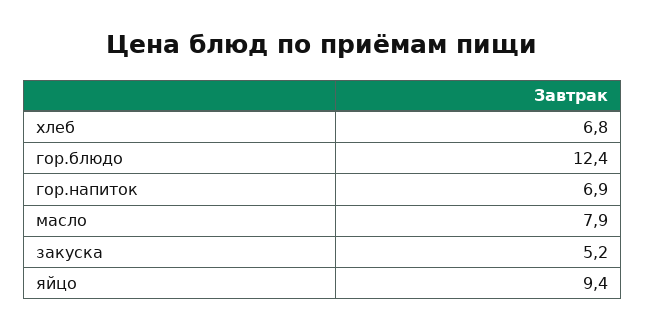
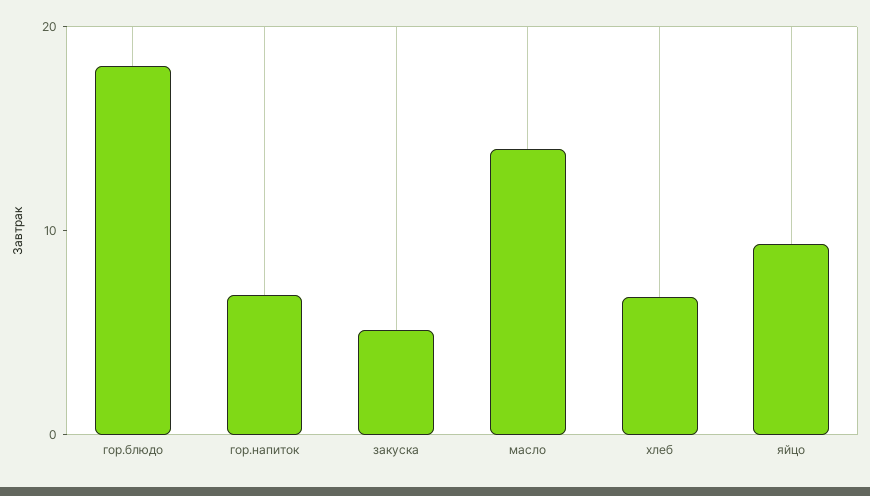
гор.блюдо: 12.4 -> 18
масло: 7.9 -> 14

